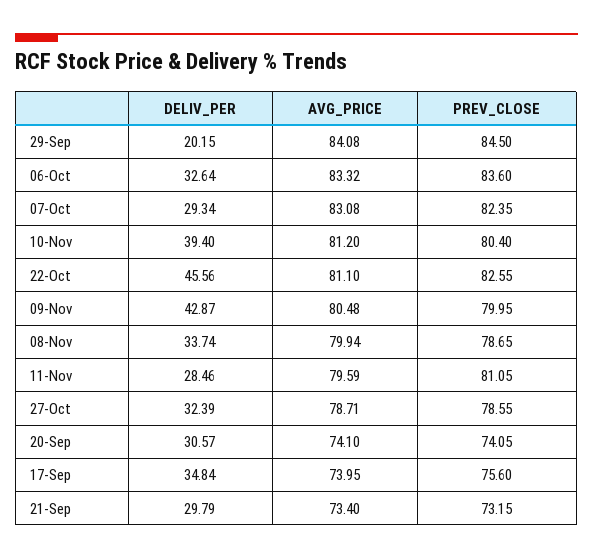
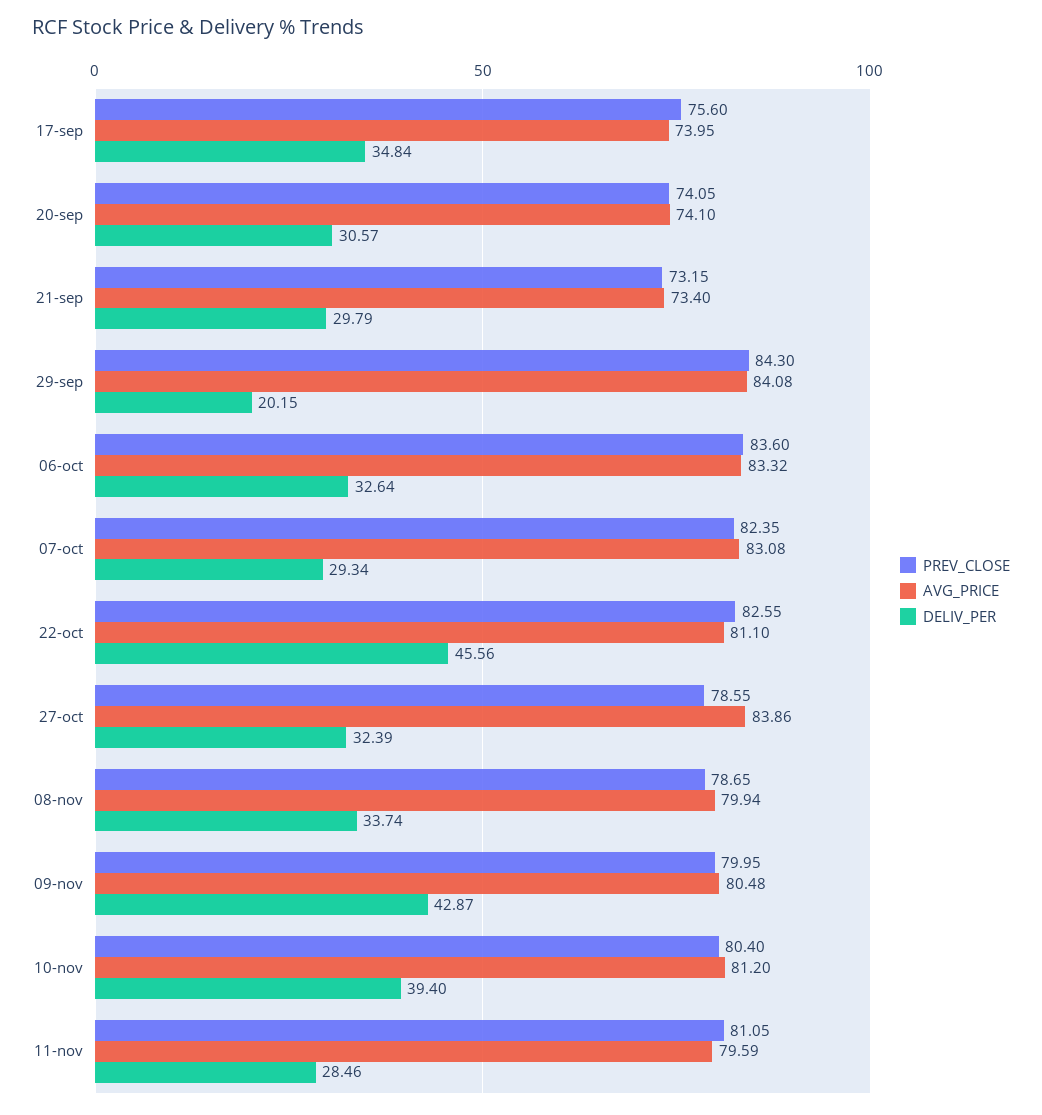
PREV_CLOSE, 29-Sep: 84.5 -> 84.3
AVG_PRICE, 27-Oct: 78.71 -> 83.86

